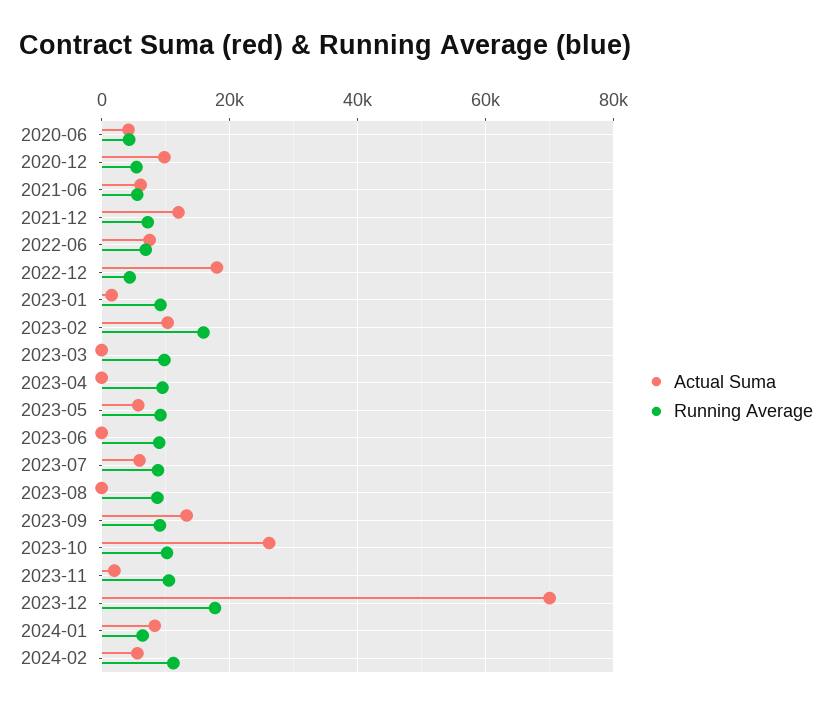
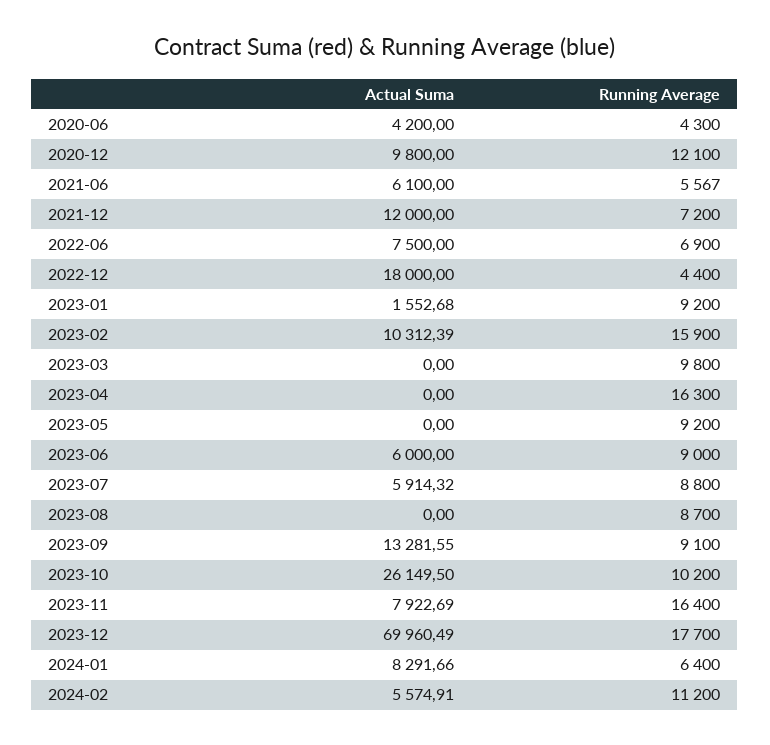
Running Average, 2020-12: 6000 -> 12100
Running Average, 2023-04: 10000 -> 16300
Actual Suma, 2023-05: 6000 -> 0
Actual Suma, 2023-06: 0 -> 6000
Actual Suma, 2023-11: 2000 -> 7922.69
Running Average, 2023-11: 10000 -> 16400

